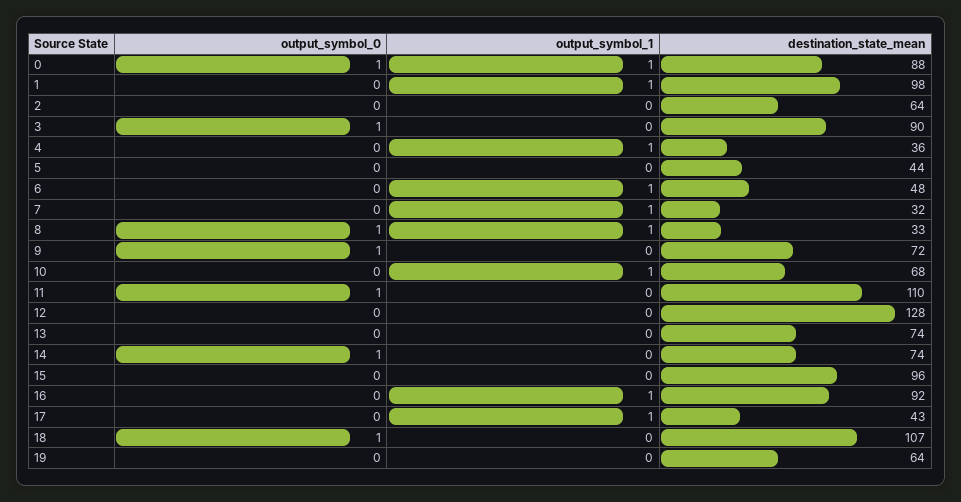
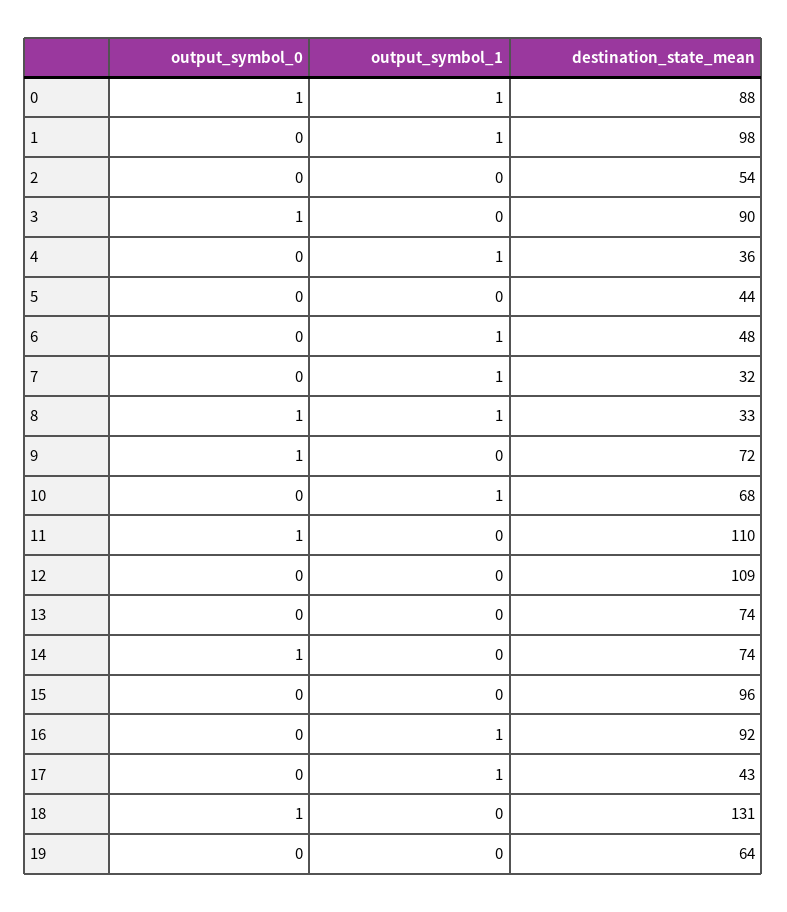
destination_state_mean, 2: 64 -> 54
destination_state_mean, 12: 128 -> 109
destination_state_mean, 18: 107 -> 131

